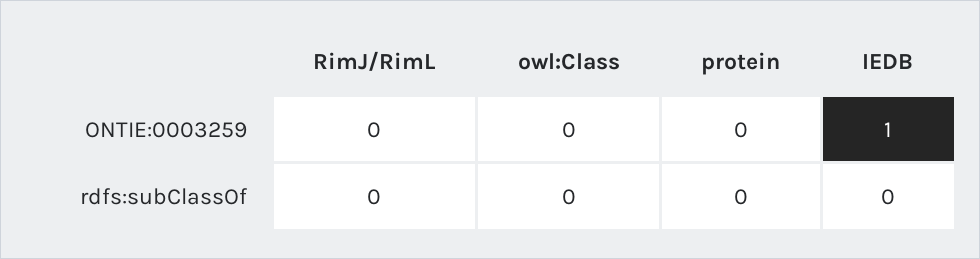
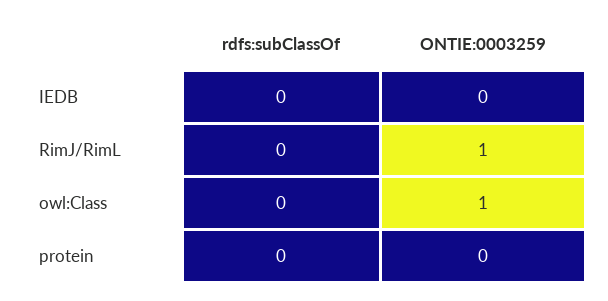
RimJ/RimL, ONTIE:0003259: 0 -> 1
owl:Class, ONTIE:0003259: 0 -> 1
IEDB, ONTIE:0003259: 1 -> 0

